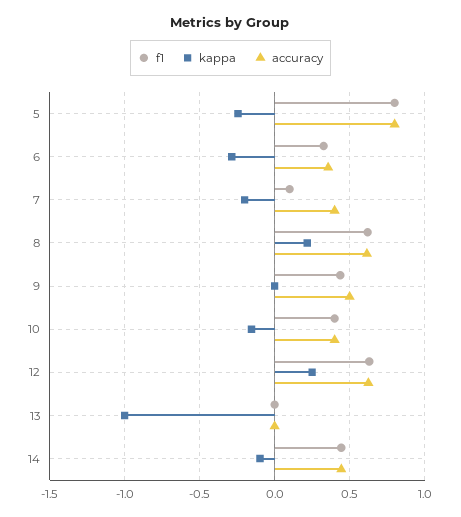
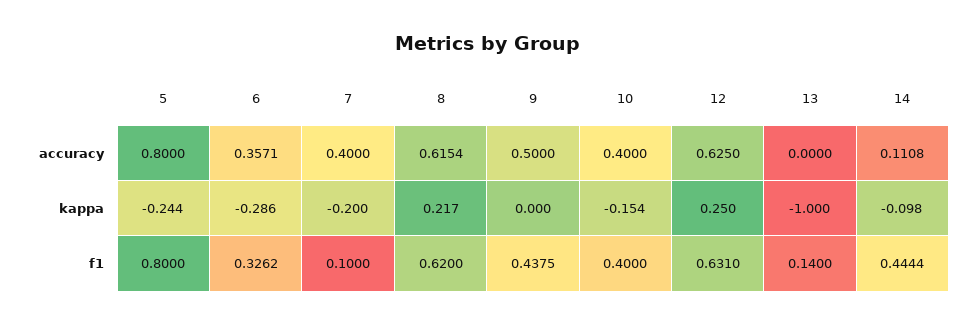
f1, 13: 0 -> 0.14
accuracy, 14: 0.45 -> 0.1108

